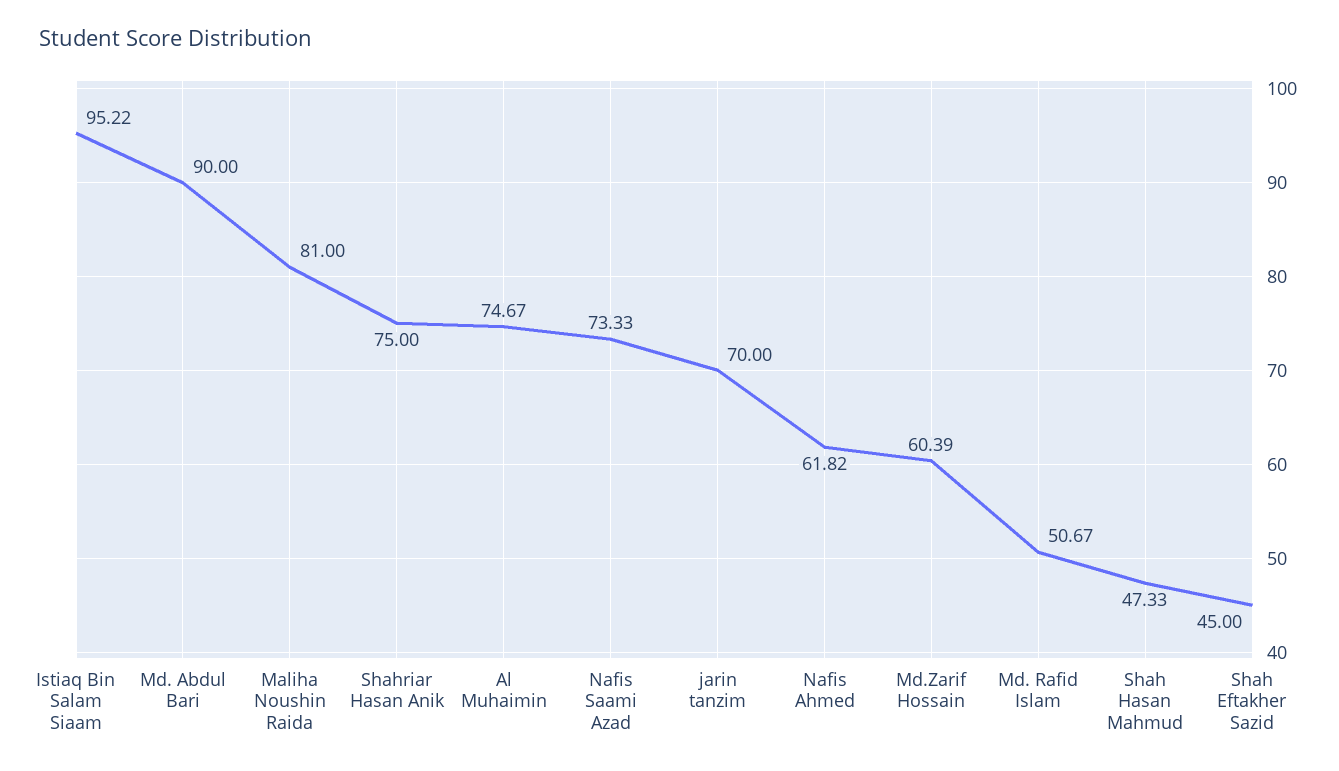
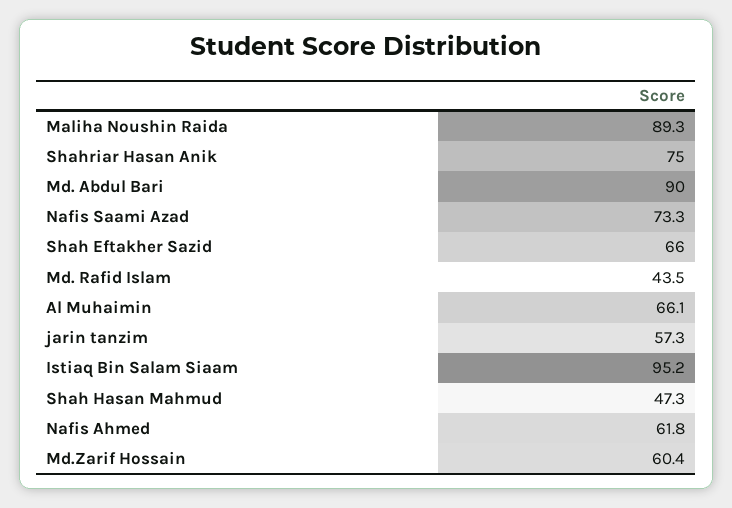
Maliha Noushin Raida: 81 -> 89.3
Al Muhaimin: 74.67 -> 66.1
jarin tanzim: 70 -> 57.3
Md. Rafid Islam: 50.67 -> 43.5
Shah Eftakher Sazid: 45 -> 66

